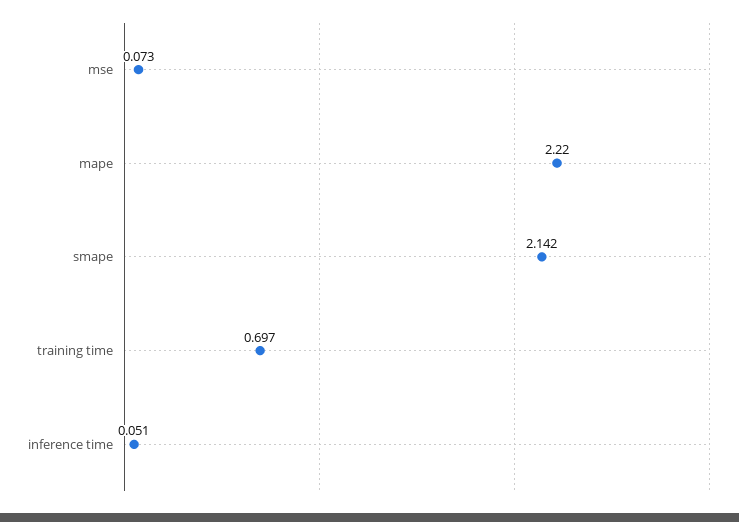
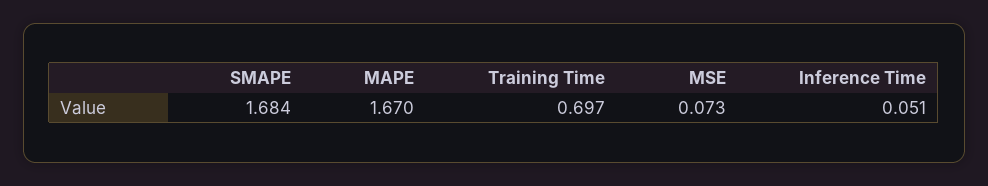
mape: 2.22 -> 1.67
smape: 2.142 -> 1.684

